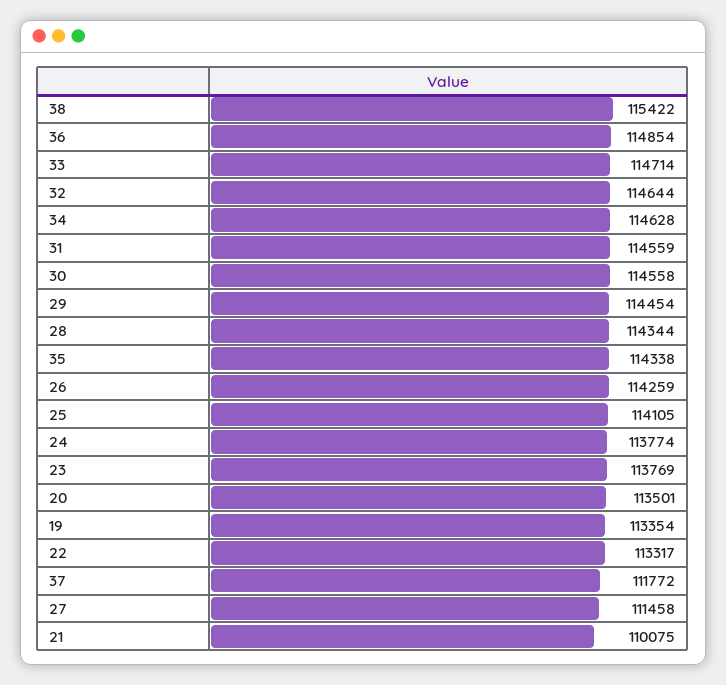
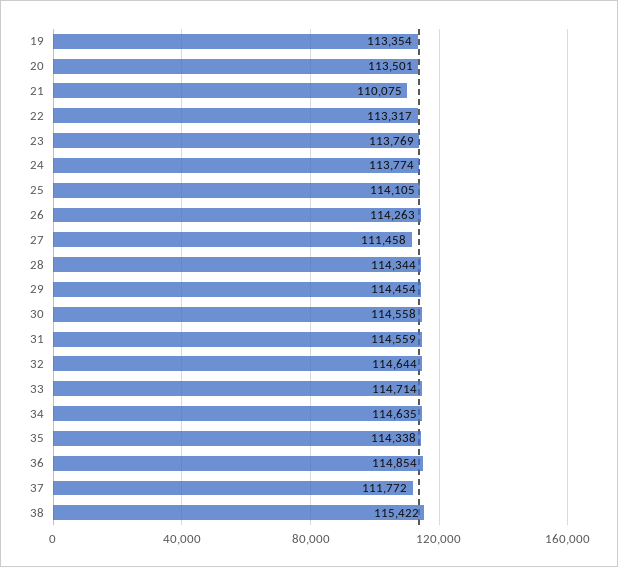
34: 114628 -> 114635
26: 114259 -> 114263

